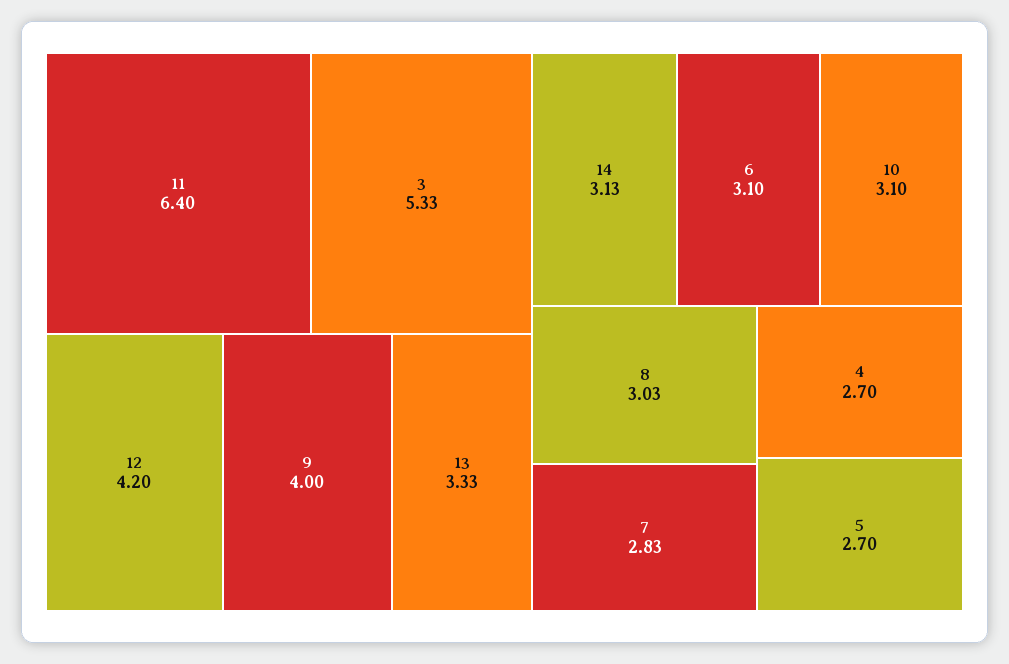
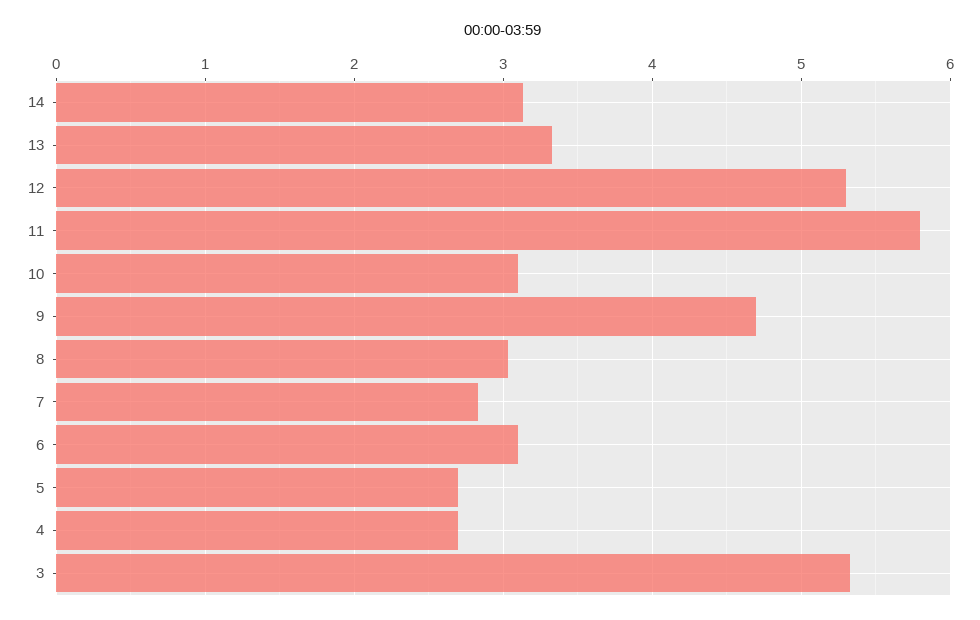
11: 6.4 -> 5.8
12: 4.2 -> 5.3
9: 4 -> 4.7

